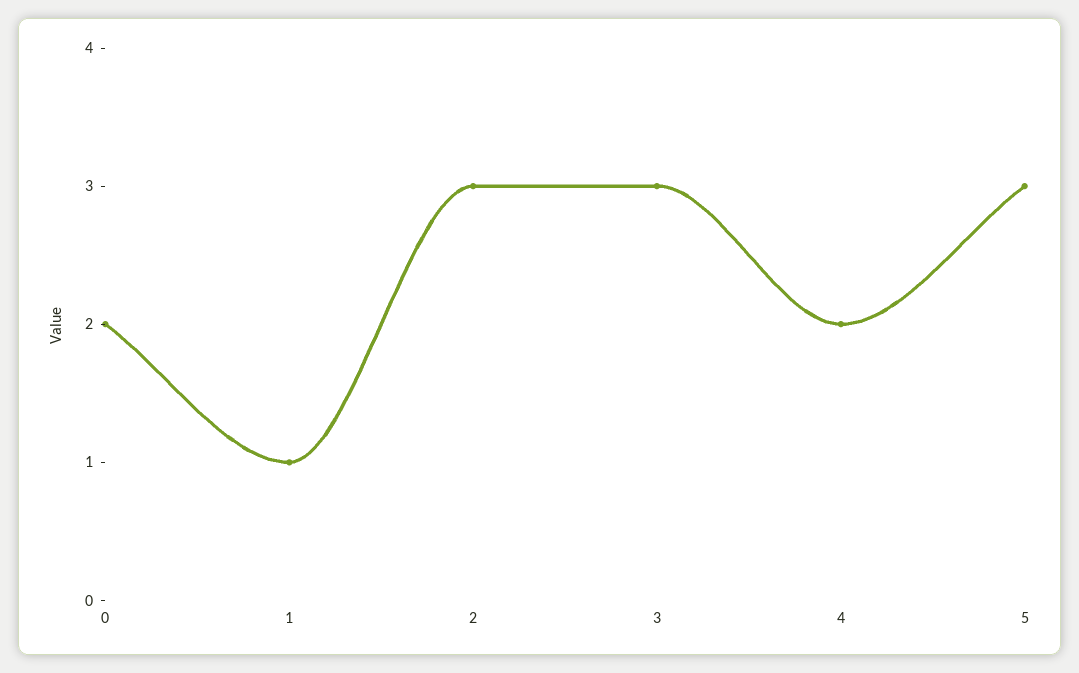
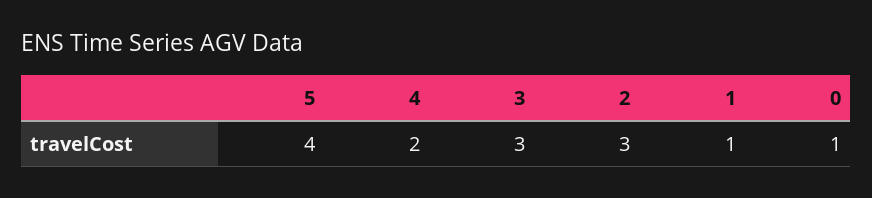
0: 2 -> 1
5: 3 -> 4

